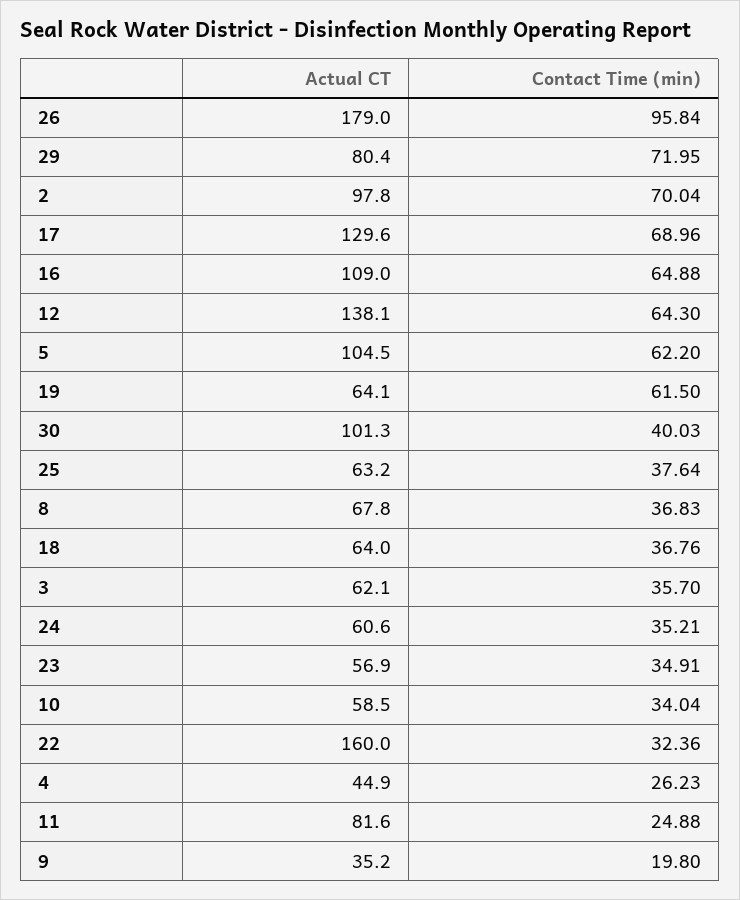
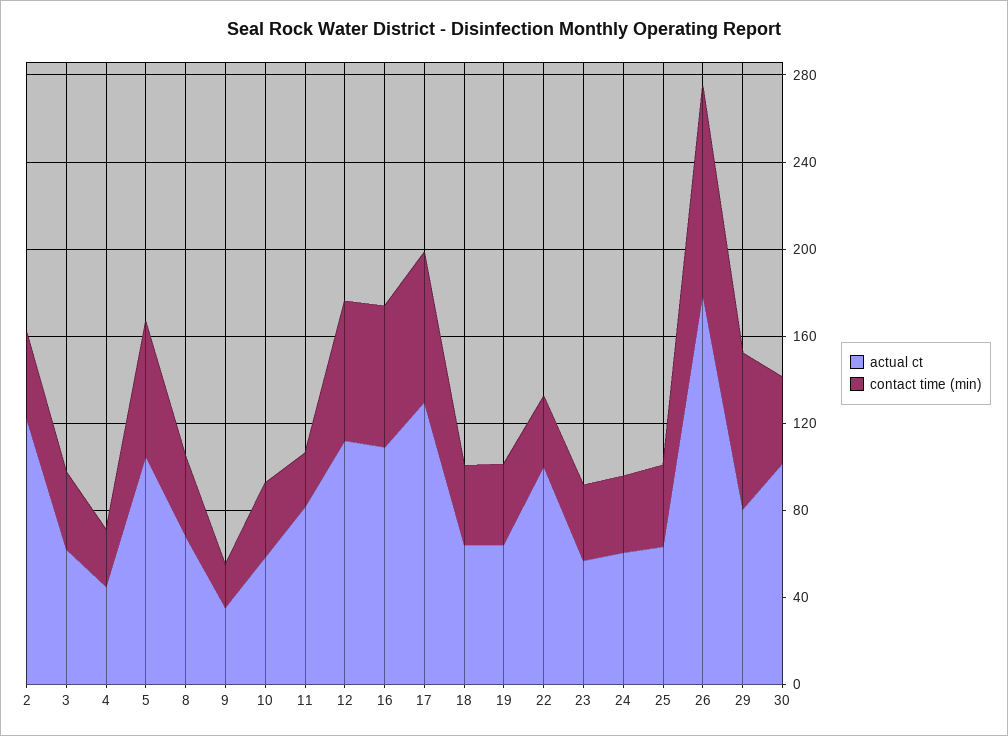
Actual CT, 2: 97.8 -> 120
Contact Time (min), 2: 70.04 -> 40
Actual CT, 12: 138.1 -> 110
Contact Time (min), 19: 61.5 -> 40
Actual CT, 22: 160 -> 100

